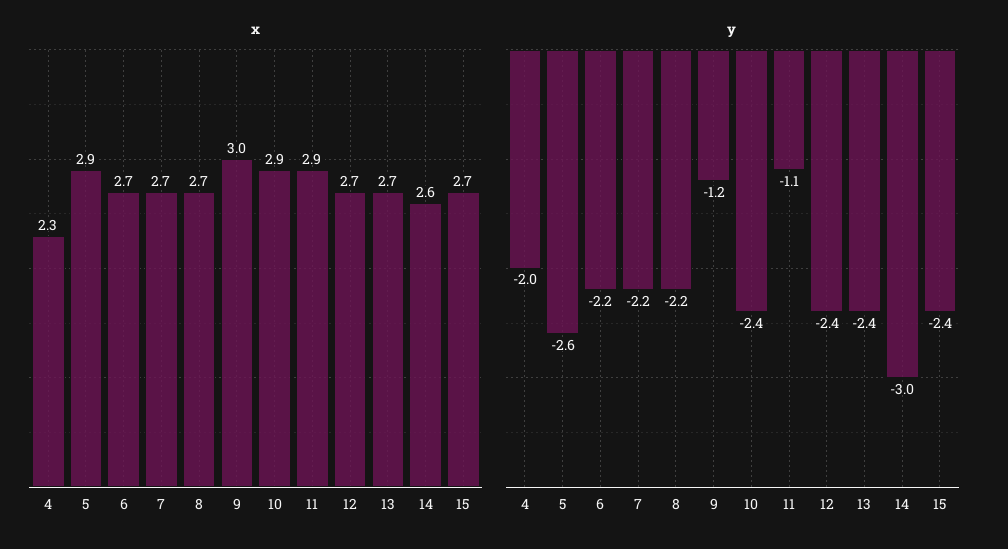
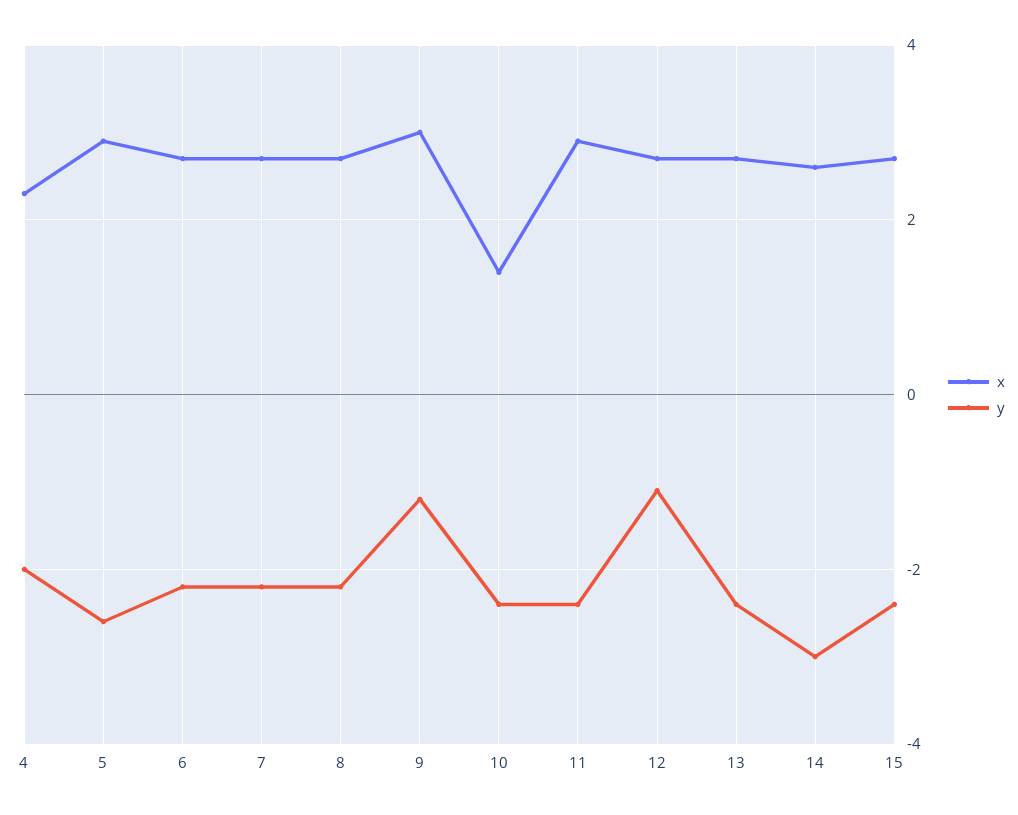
x, 10: 2.9 -> 1.5
y, 11: -1.1 -> -2.5
y, 12: -2.4 -> -1

